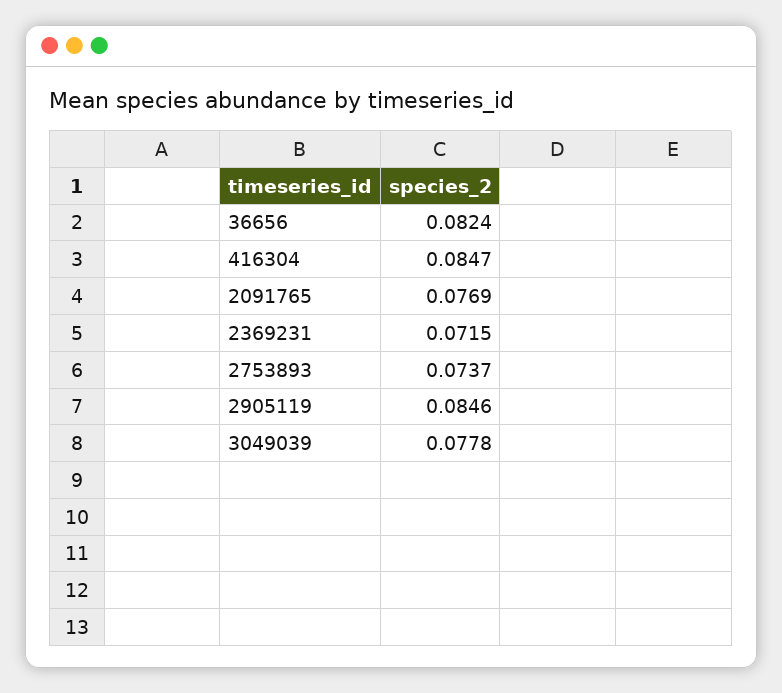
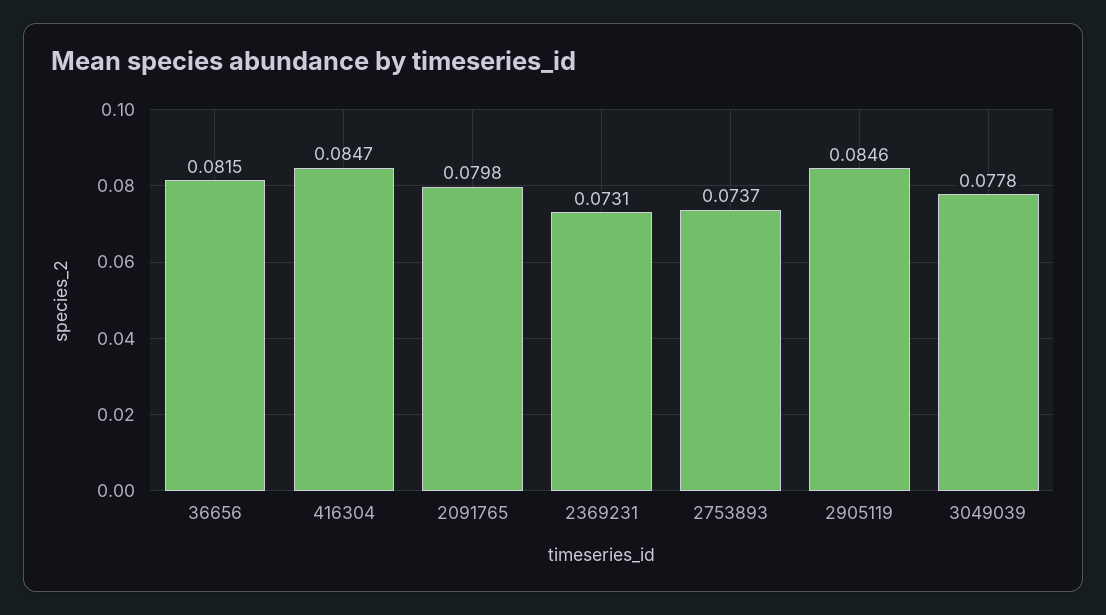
36656: 0.0824 -> 0.0815
2091765: 0.0769 -> 0.0798
2369231: 0.0715 -> 0.0731

